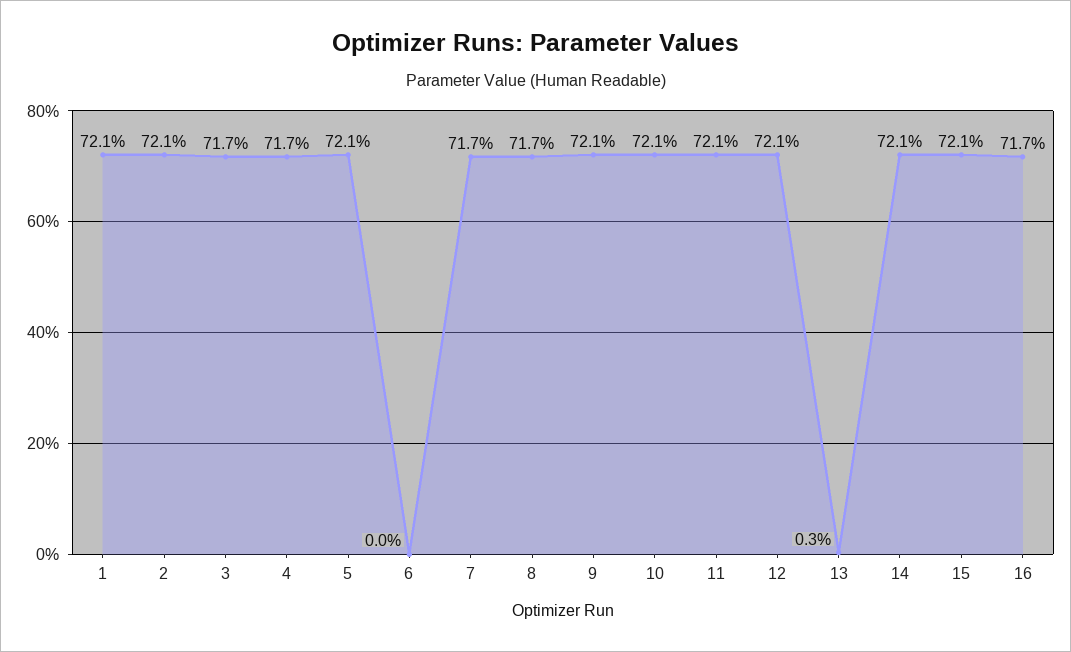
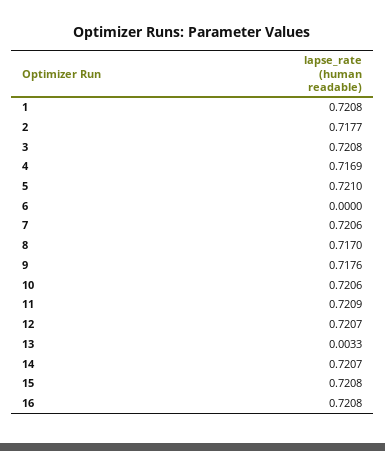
2: 0.721 -> 0.7177
3: 0.717 -> 0.7208
7: 0.717 -> 0.7206
9: 0.721 -> 0.7176
16: 0.717 -> 0.7208

